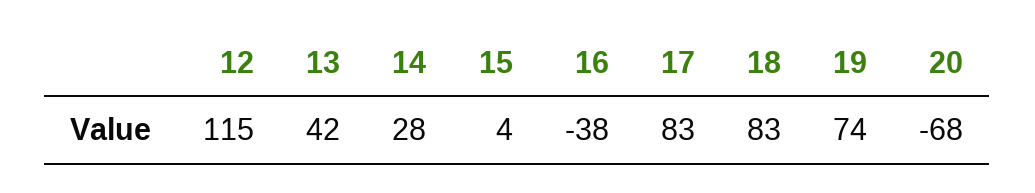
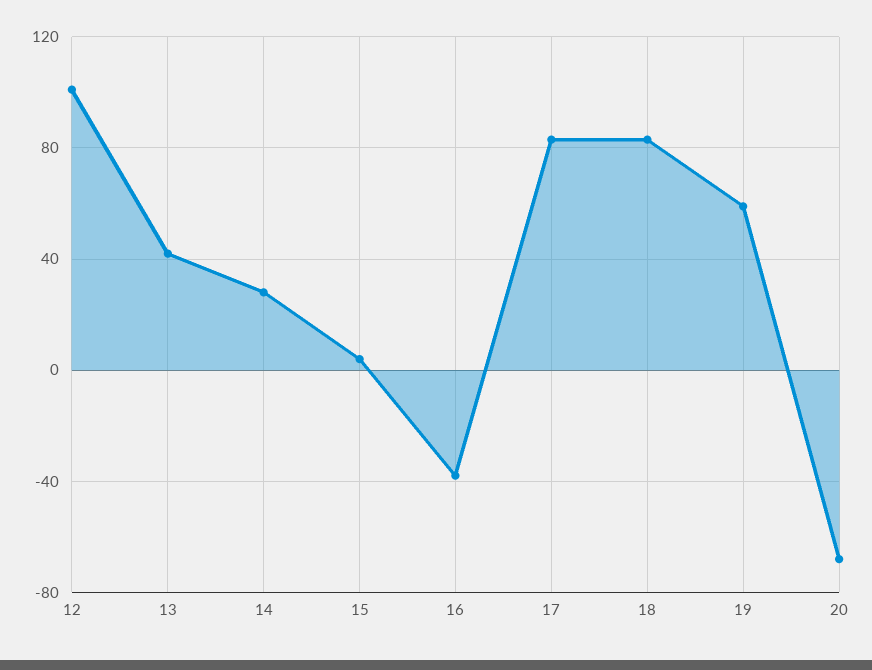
12: 115 -> 100
19: 74 -> 60

